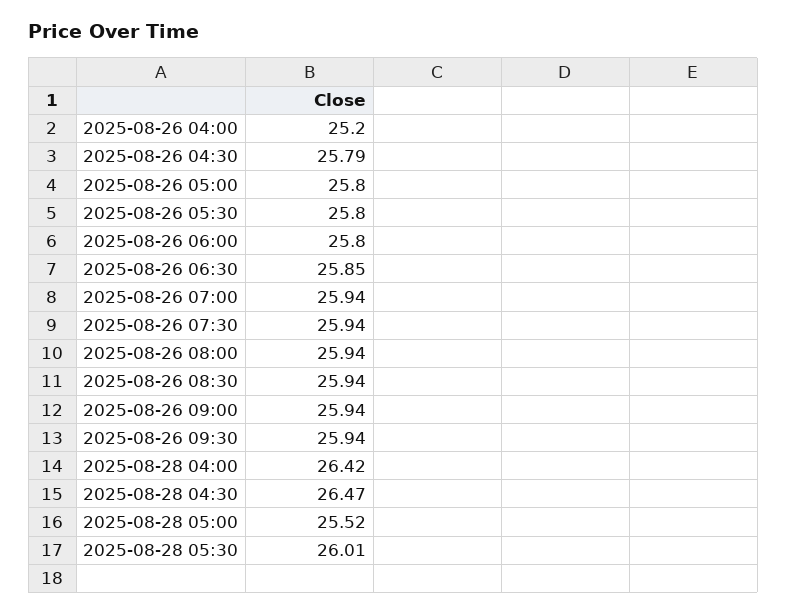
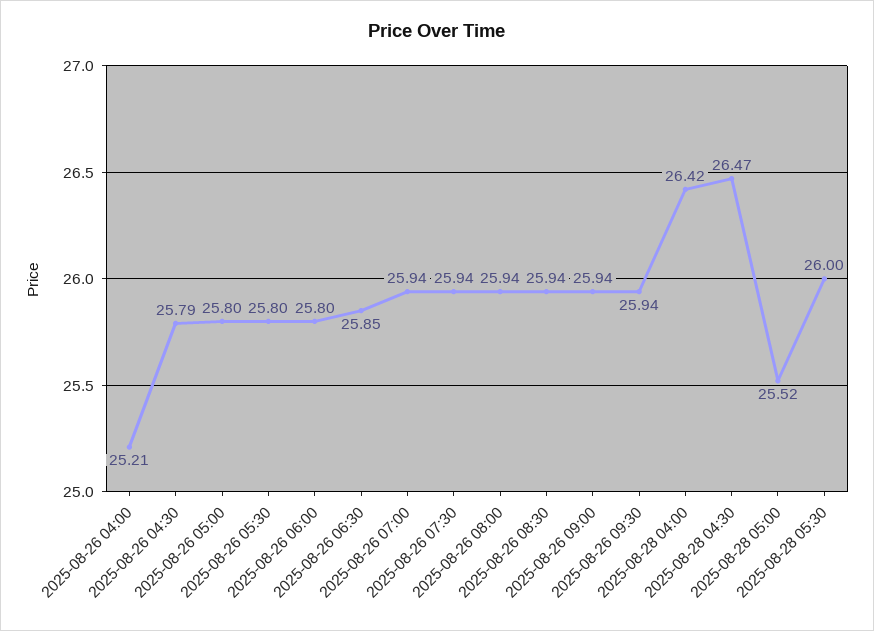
2025-08-26 04:00: 25.2 -> 25.21
2025-08-28 05:30: 26.01 -> 26

